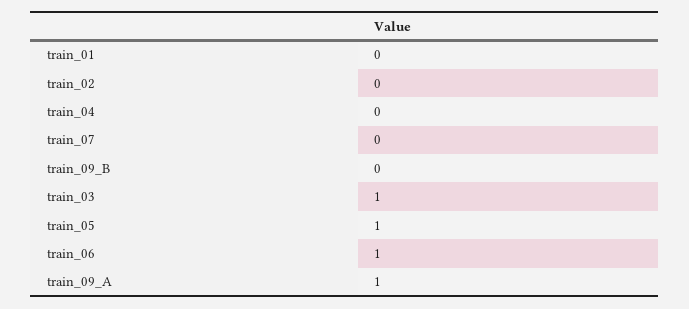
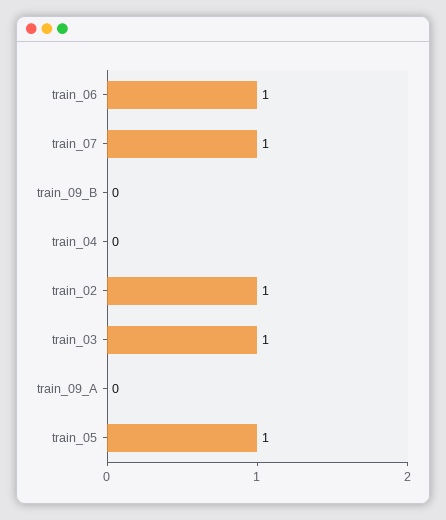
train_01: 0 -> none
train_02: 0 -> 1
train_07: 0 -> 1
train_09_A: 1 -> 0

